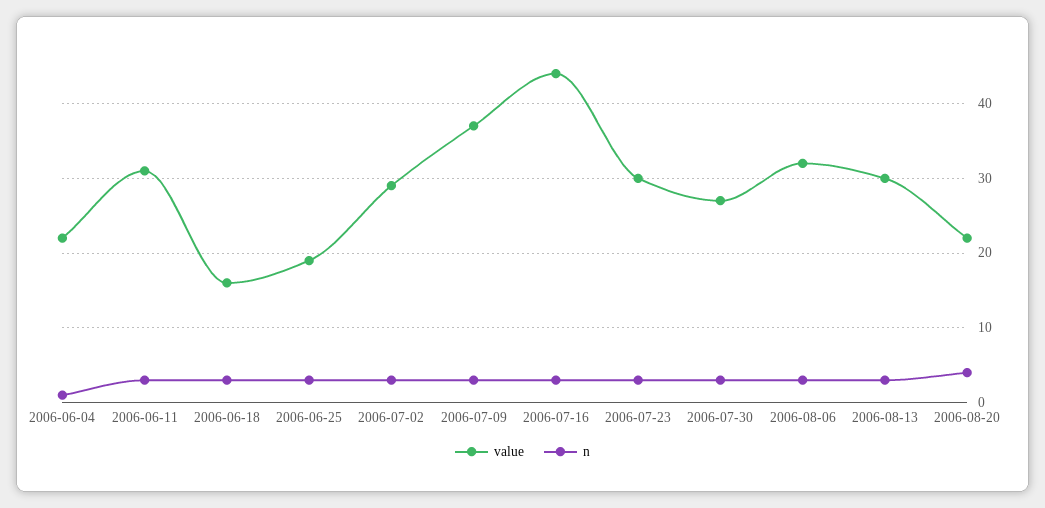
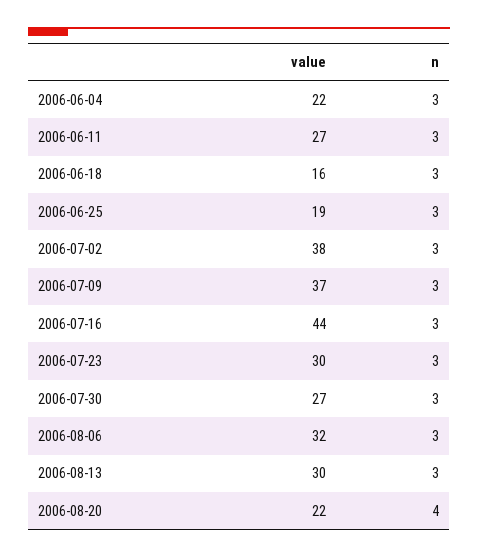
n, 2006-06-04: 1 -> 3
value, 2006-06-11: 31 -> 27
value, 2006-07-02: 29 -> 38

